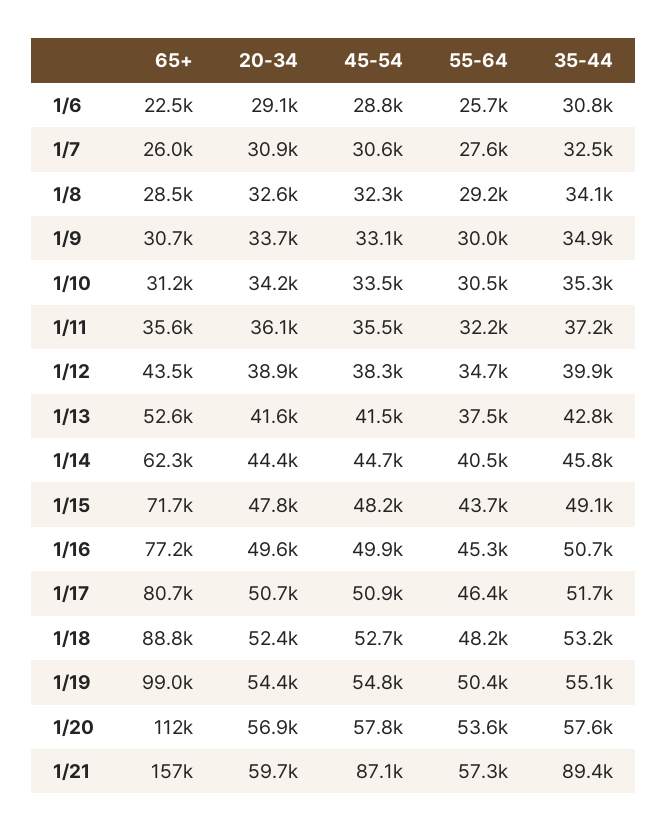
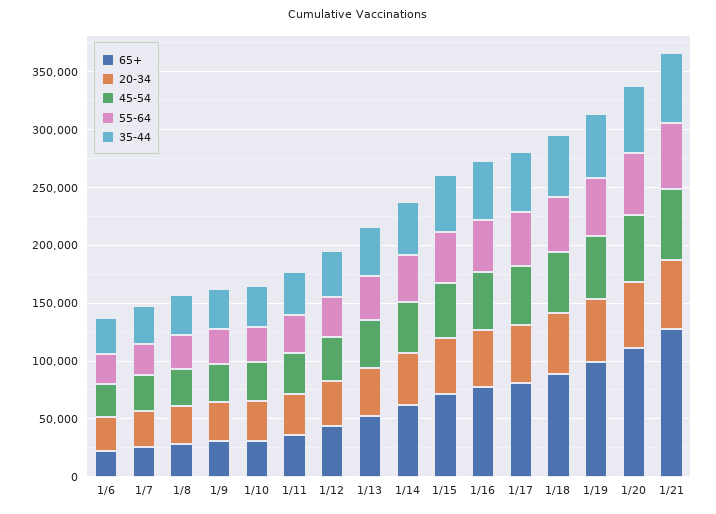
65+, 1/21: 157000 -> 130000
45-54, 1/21: 87100 -> 60000
35-44, 1/21: 89400 -> 60000

